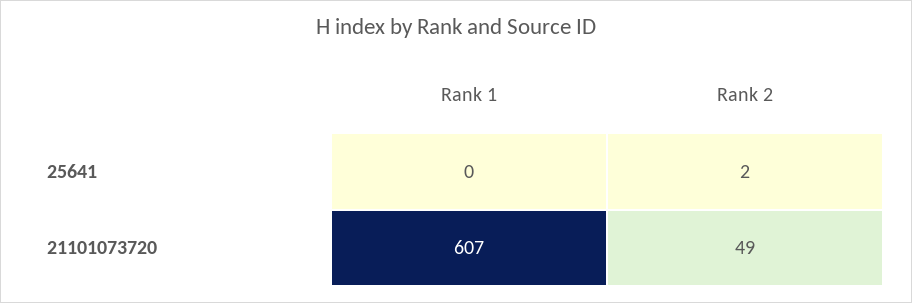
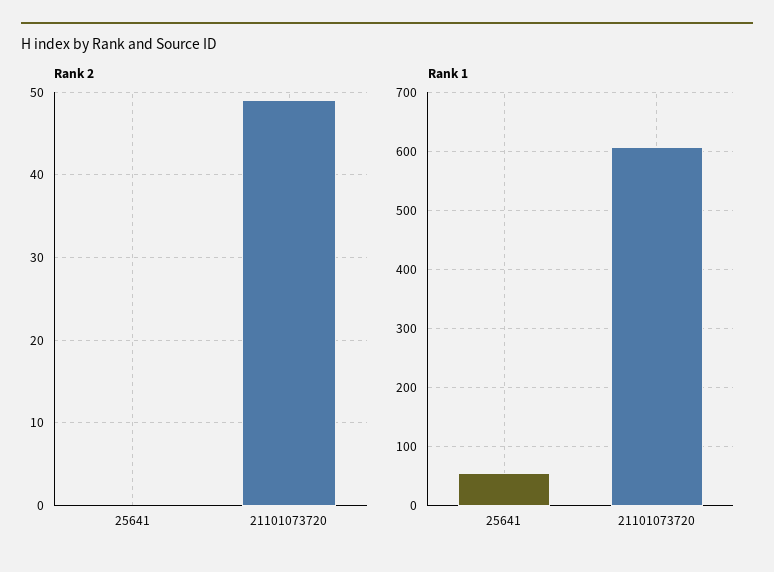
Rank 1, 25641: 0 -> 60
Rank 2, 25641: 2 -> 0

